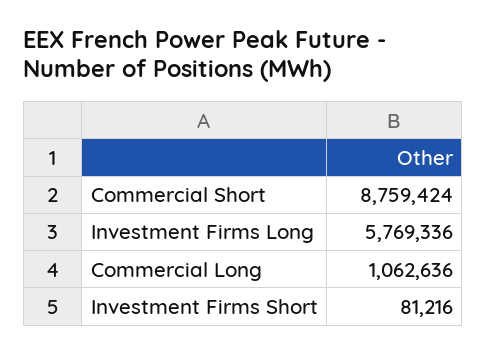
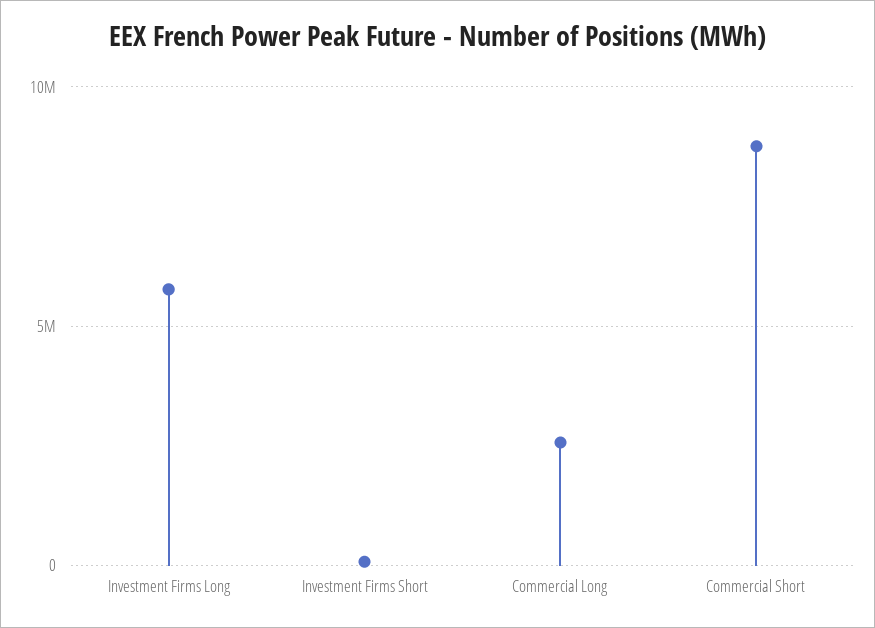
Commercial Long: 1062636 -> 2500000

